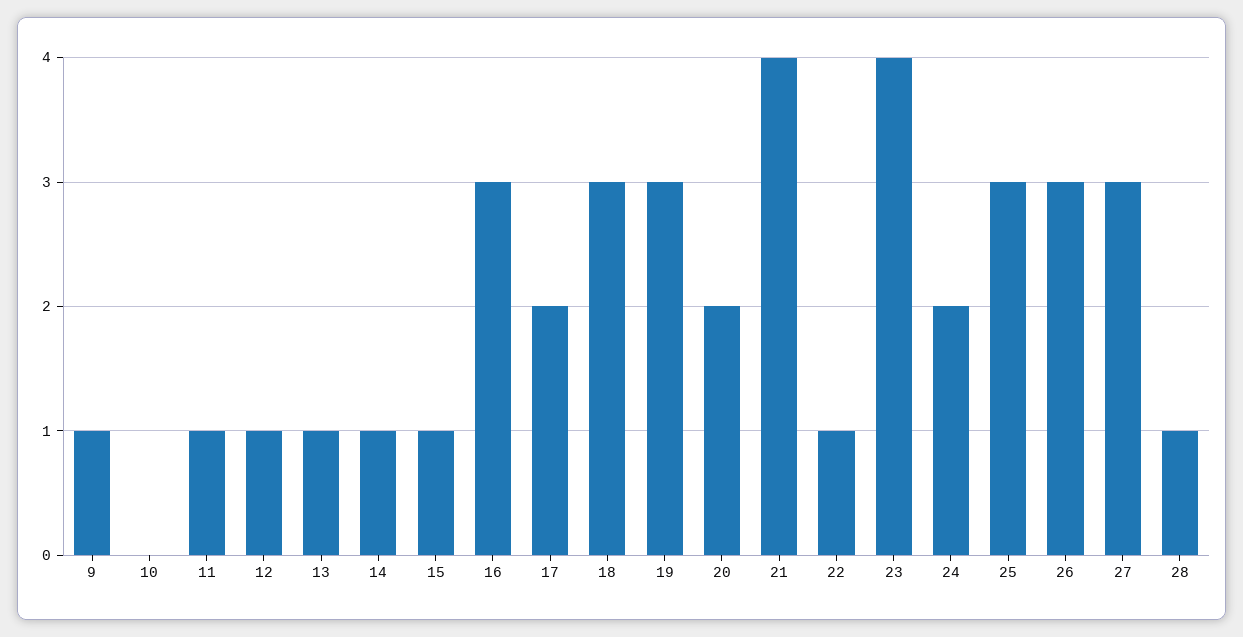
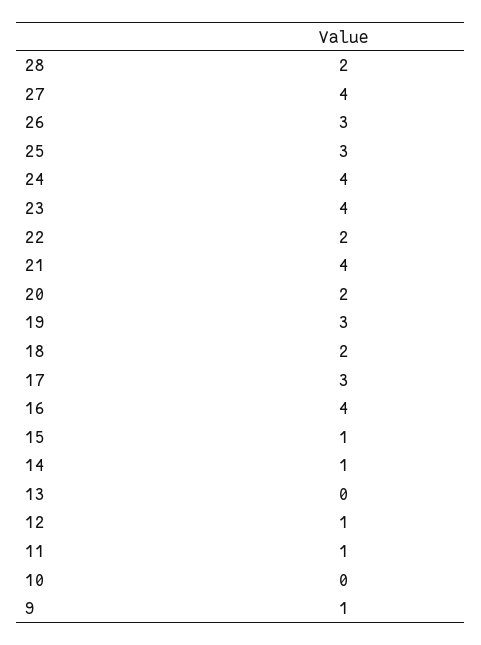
13: 1 -> 0
16: 3 -> 4
17: 2 -> 3
18: 3 -> 2
22: 1 -> 2
24: 2 -> 4
27: 3 -> 4
28: 1 -> 2

